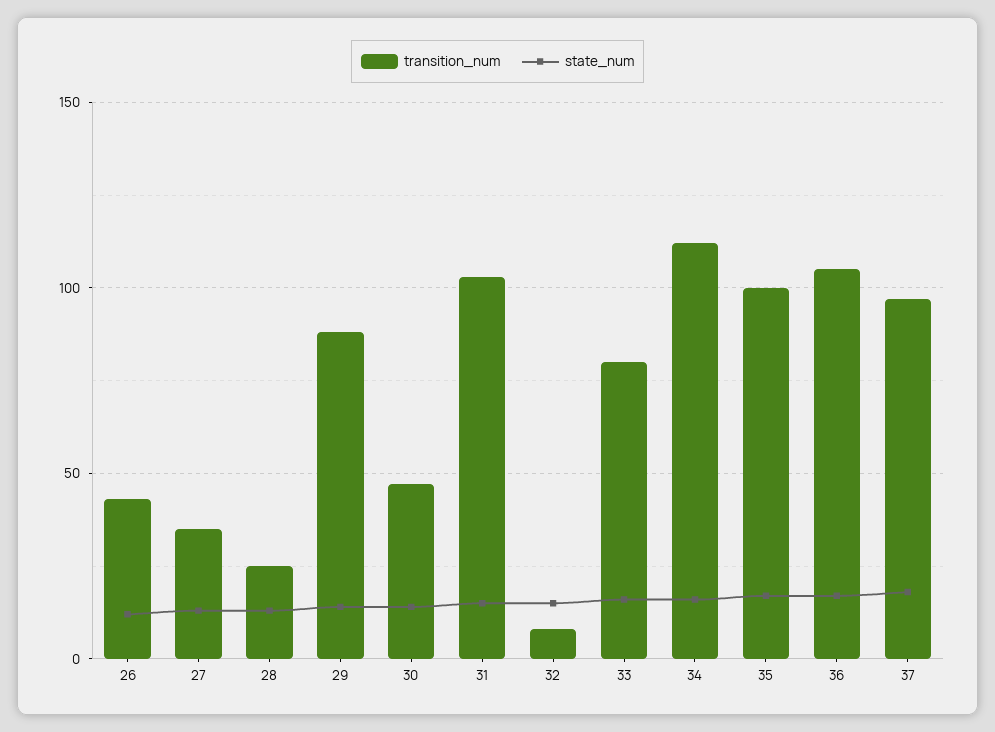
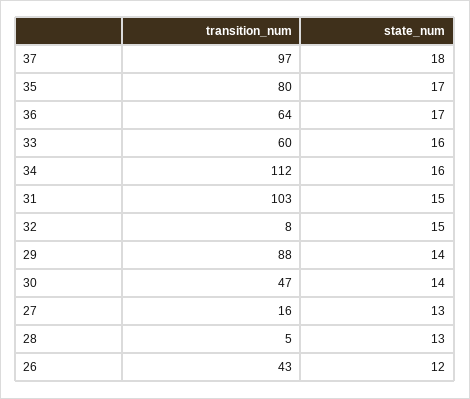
transition_num, 27: 35 -> 16
transition_num, 28: 25 -> 5
transition_num, 33: 80 -> 60
transition_num, 35: 100 -> 80
transition_num, 36: 105 -> 64

